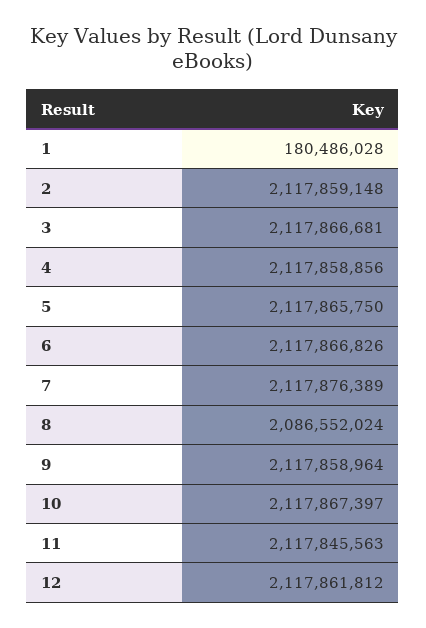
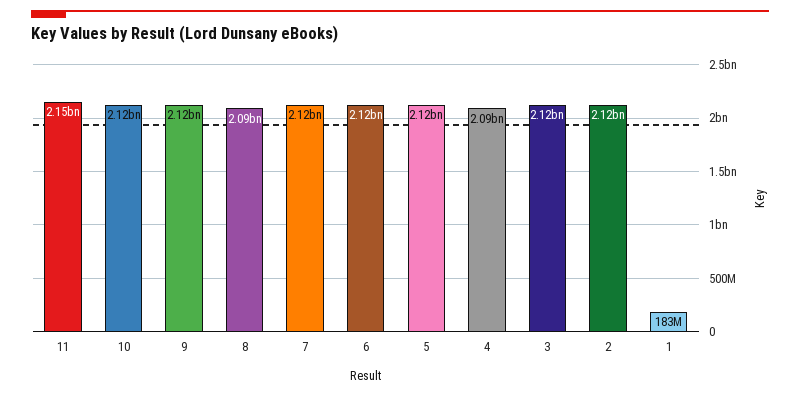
1: 180486028 -> 183000000
4: 2117858856 -> 2090000000
11: 2117845563 -> 2150000000
12: 2117861812 -> none

